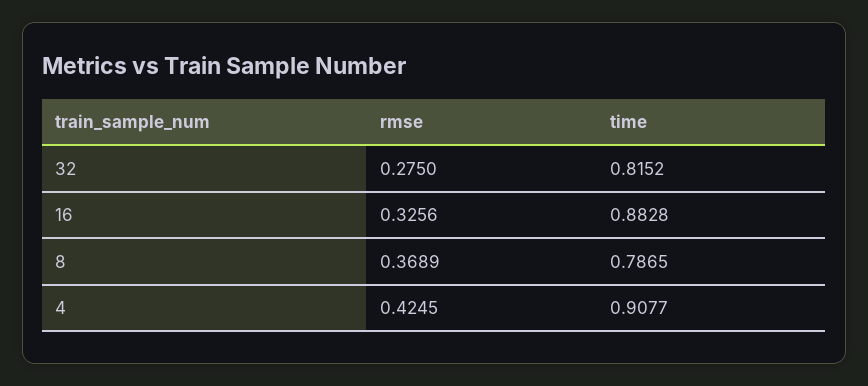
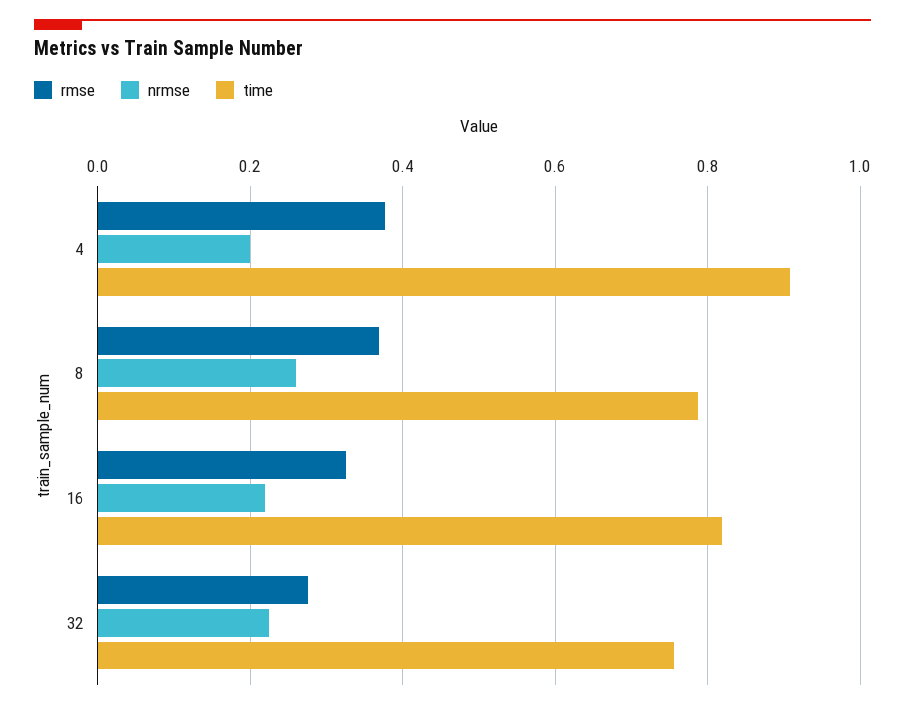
time, 32: 0.8152 -> 0.76
time, 16: 0.8828 -> 0.82
rmse, 4: 0.4245 -> 0.38
nrmse, 4: none -> 0.2
nrmse, 8: none -> 0.26
nrmse, 16: none -> 0.22
nrmse, 32: none -> 0.22

